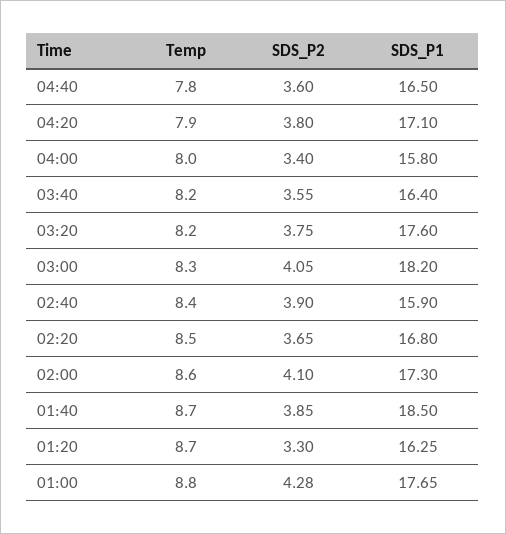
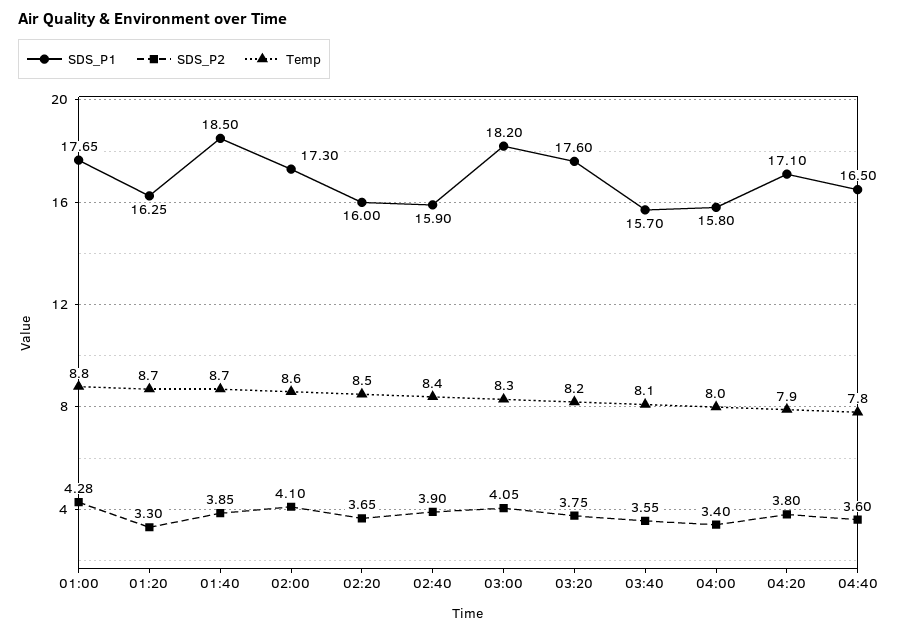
Temp, 03:40: 8.2 -> 8.1
SDS_P1, 03:40: 16.4 -> 15.7
SDS_P1, 02:20: 16.8 -> 16

